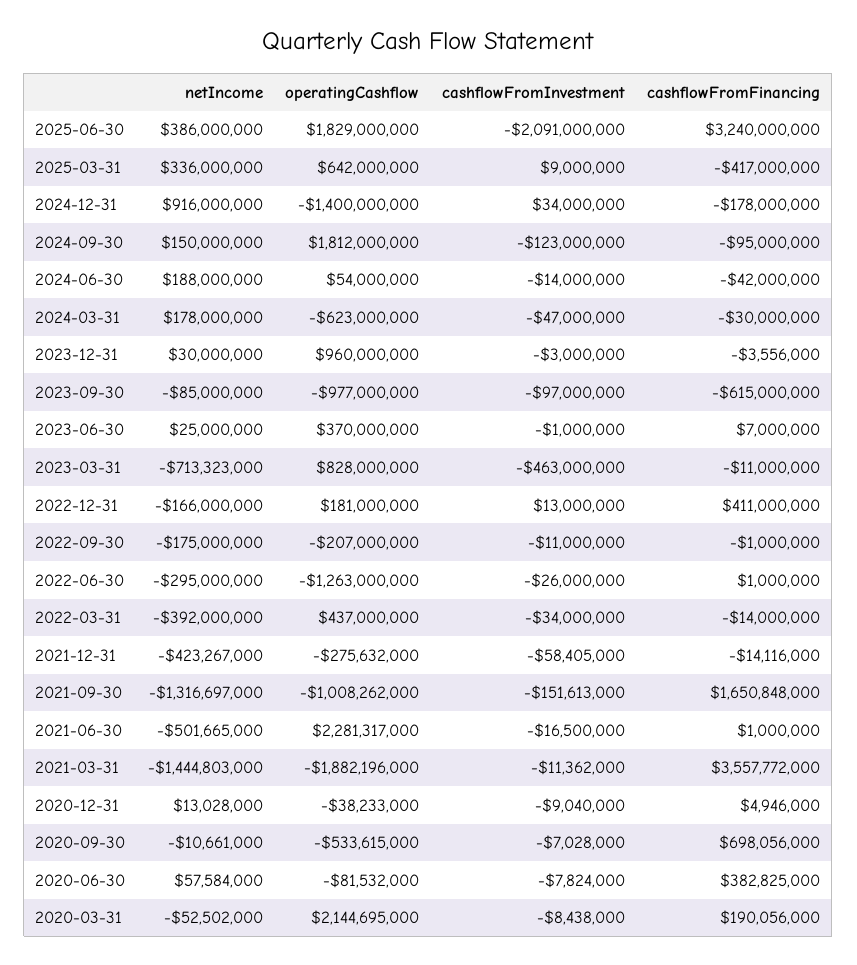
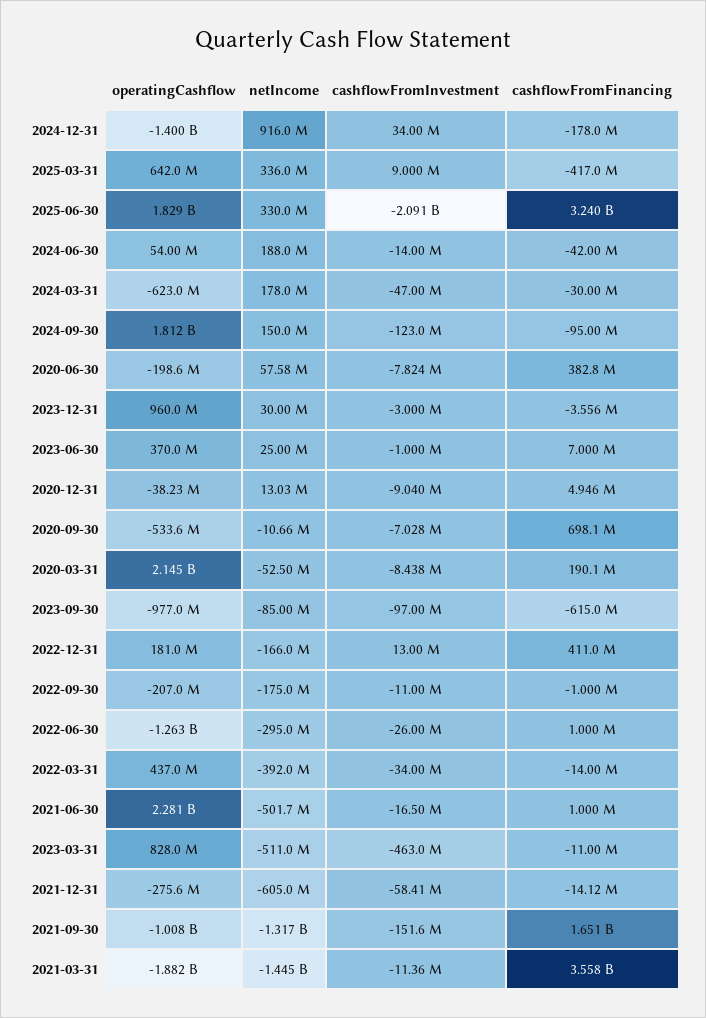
netIncome, 2025-06-30: 386000000 -> 330000000
netIncome, 2023-03-31: -713323000 -> -511000000
netIncome, 2021-12-31: -423267000 -> -605000000
operatingCashflow, 2020-06-30: -81532000 -> -198600000

